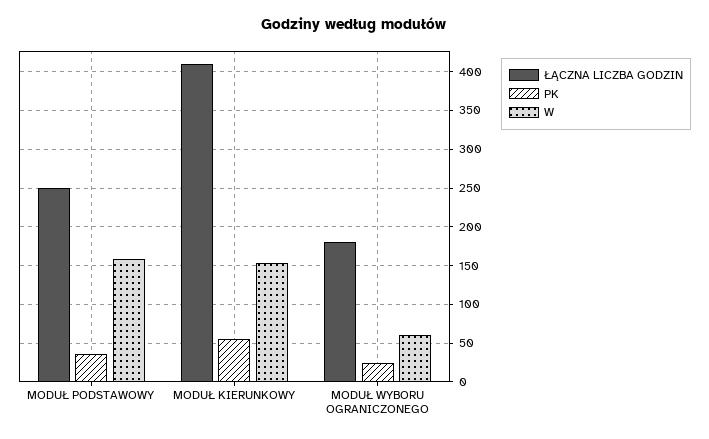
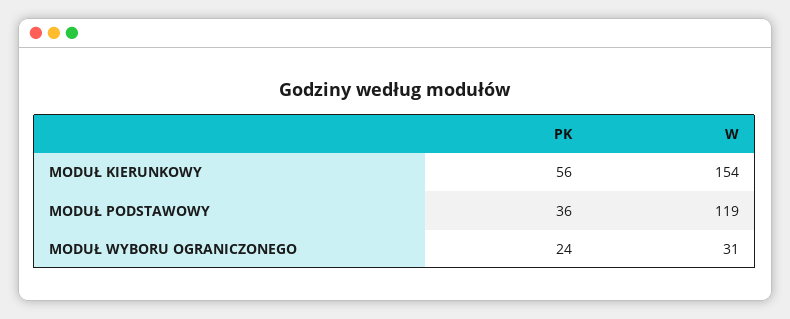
ŁĄCZNA LICZBA GODZIN, MODUŁ PODSTAWOWY: 250 -> none
W, MODUŁ PODSTAWOWY: 160 -> 119
ŁĄCZNA LICZBA GODZIN, MODUŁ KIERUNKOWY: 410 -> none
ŁĄCZNA LICZBA GODZIN, MODUŁ WYBORU OGRANICZONEGO: 180 -> none
W, MODUŁ WYBORU OGRANICZONEGO: 60 -> 31

